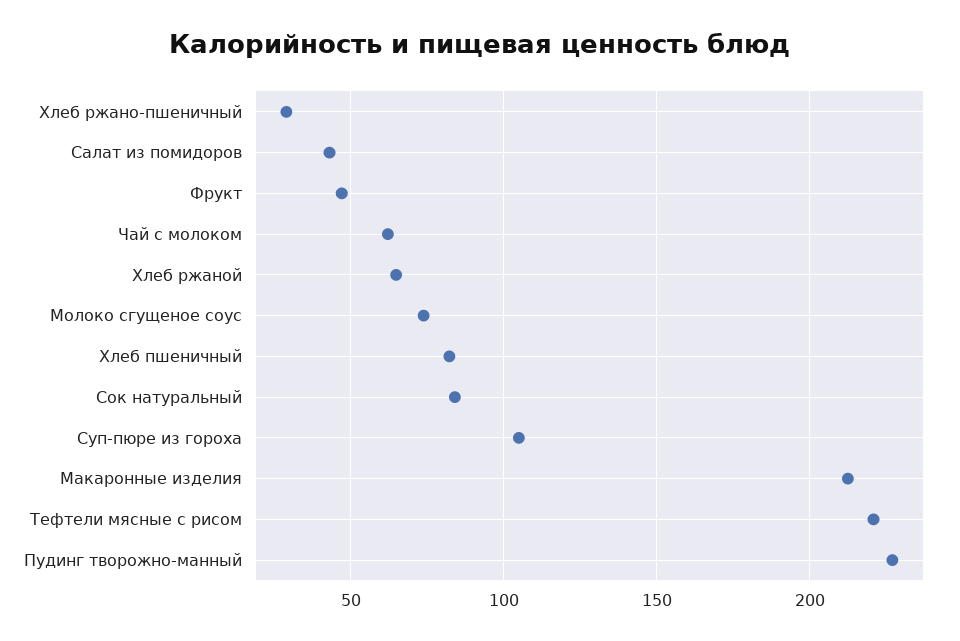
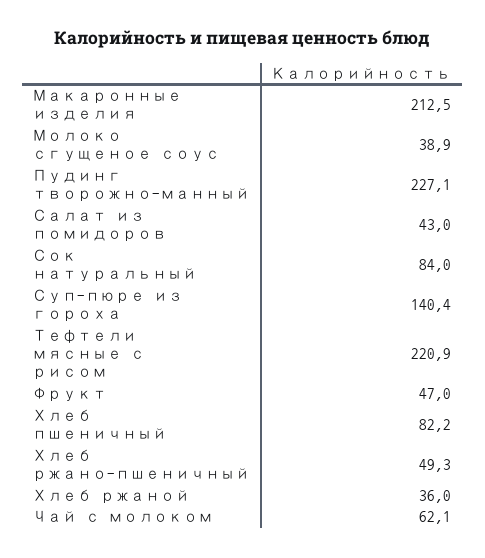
Хлеб ржано-пшеничный: 30 -> 49.3
Хлеб ржаной: 65 -> 36
Молоко сгущеное соус: 75 -> 38.9
Суп-пюре из гороха: 105 -> 140.4

